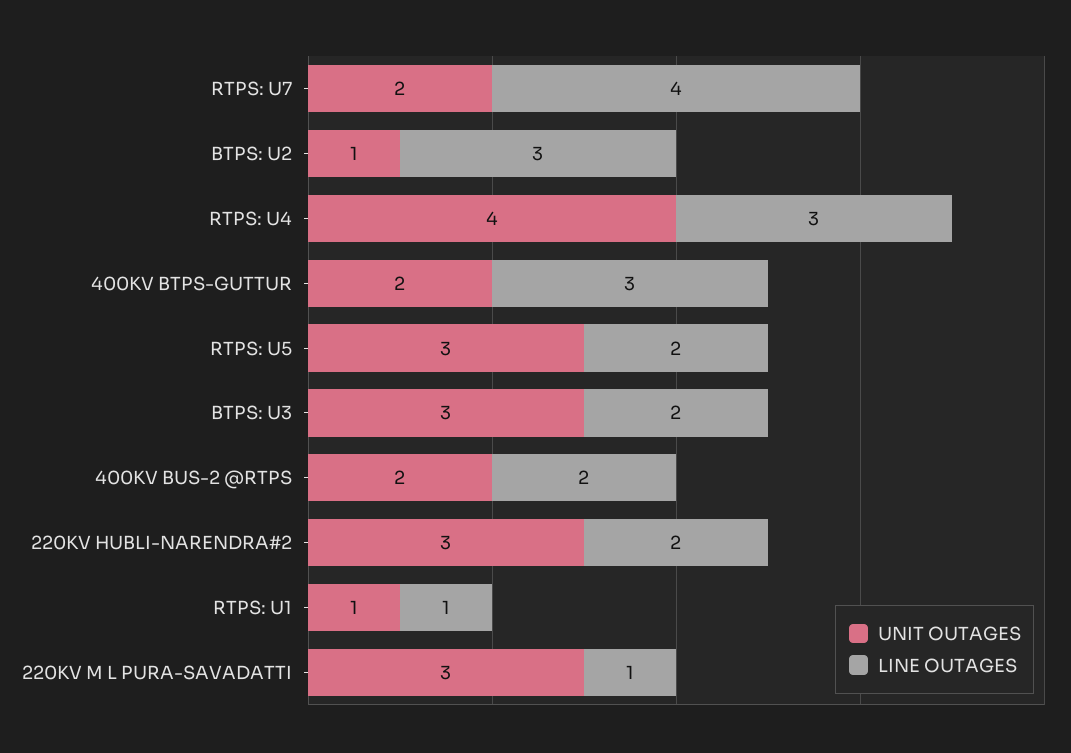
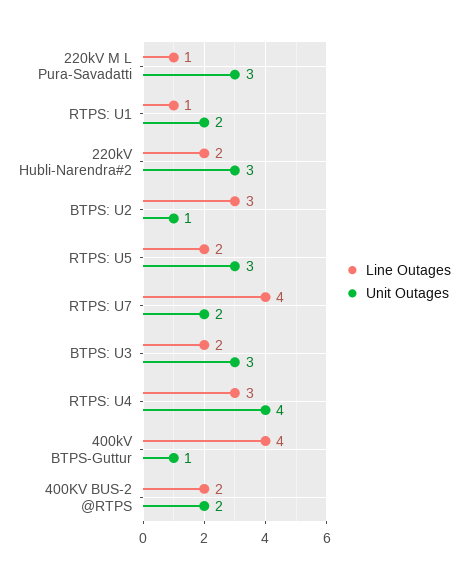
UNIT OUTAGES, 400KV BTPS-GUTTUR: 2 -> 1
LINE OUTAGES, 400KV BTPS-GUTTUR: 3 -> 4
UNIT OUTAGES, RTPS: U1: 1 -> 2

